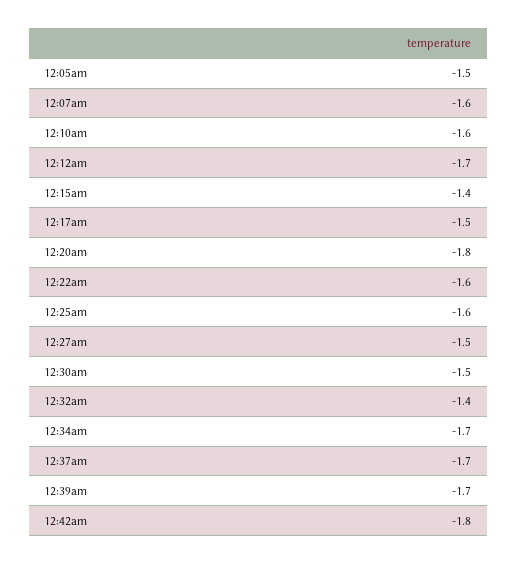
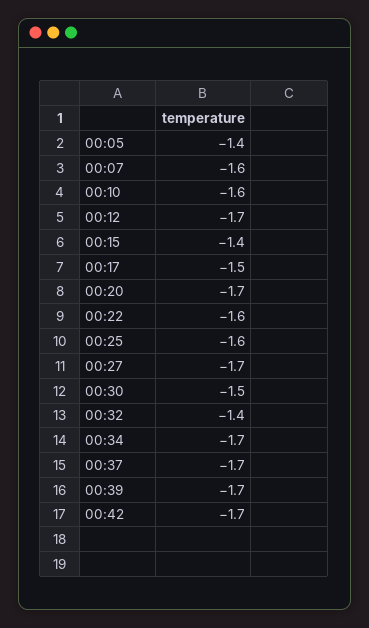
12:05am: -1.5 -> -1.4
12:20am: -1.8 -> -1.7
12:27am: -1.5 -> -1.7
12:42am: -1.8 -> -1.7

